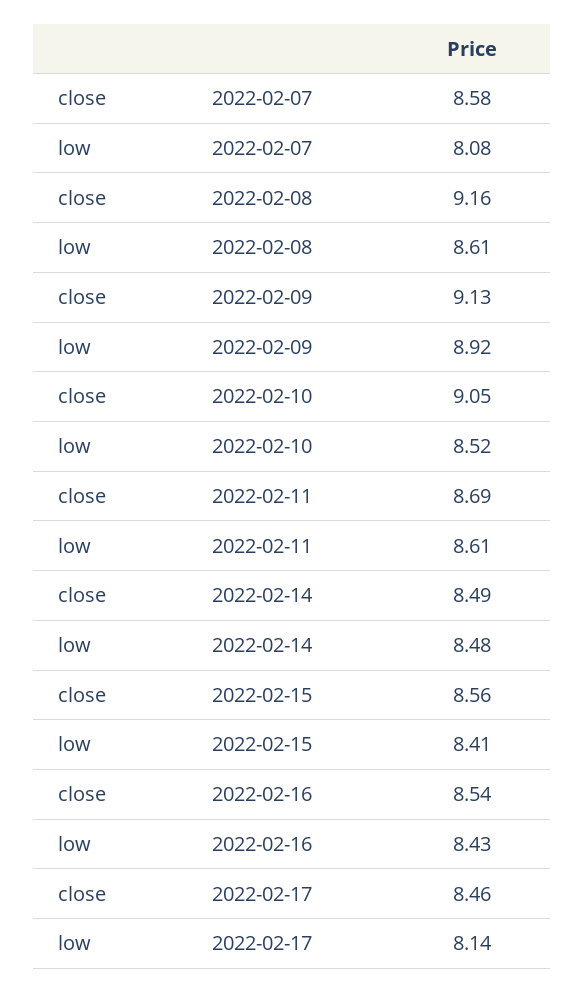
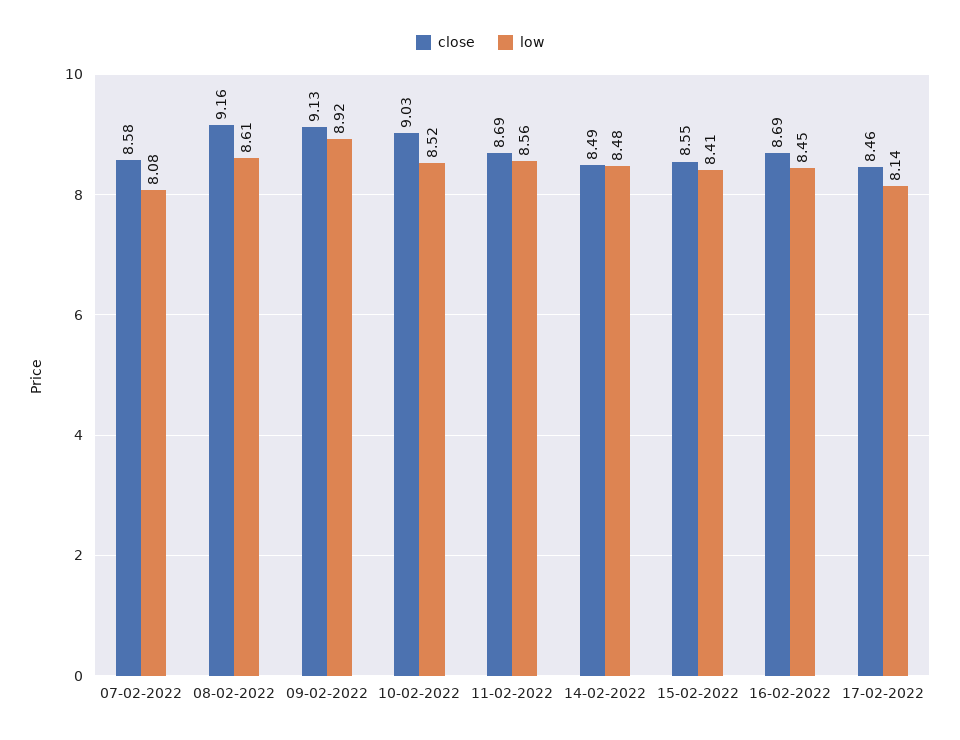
close, 2022-02-10: 9.05 -> 9.03
low, 2022-02-11: 8.61 -> 8.56
close, 2022-02-15: 8.56 -> 8.55
close, 2022-02-16: 8.54 -> 8.69
low, 2022-02-16: 8.43 -> 8.45

